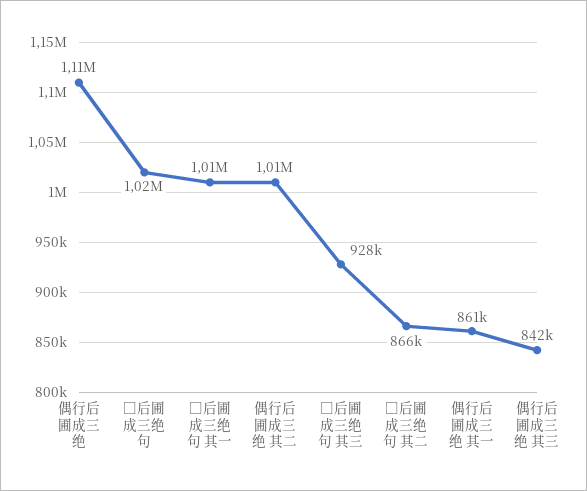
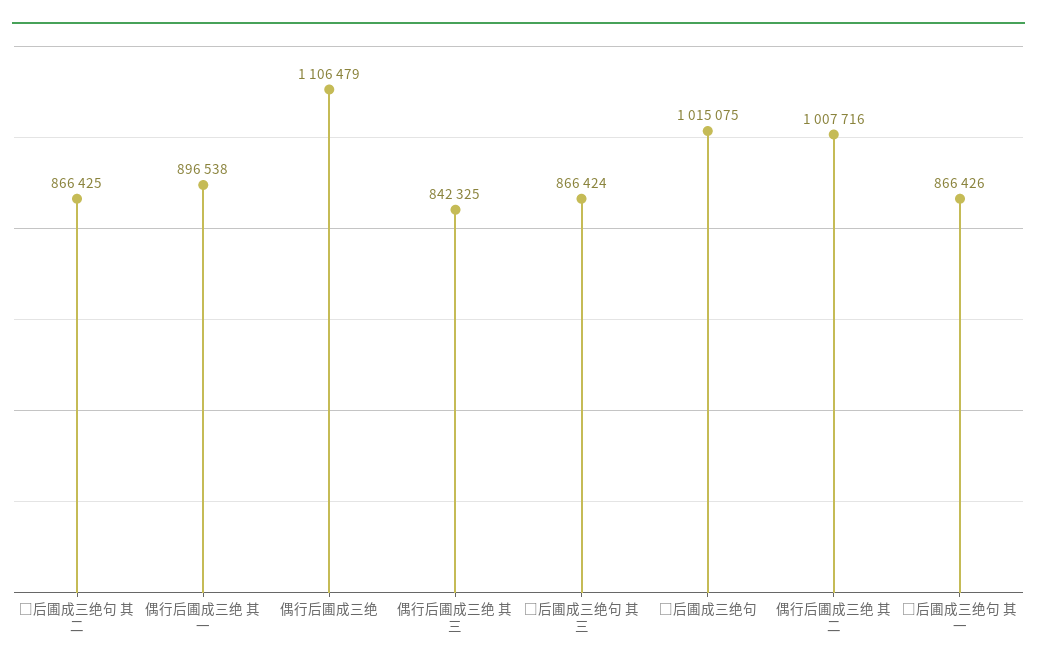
□后圃成三绝句 其一: 1010000 -> 866426
□后圃成三绝句 其三: 928000 -> 866424
偶行后圃成三绝 其一: 861000 -> 896538

